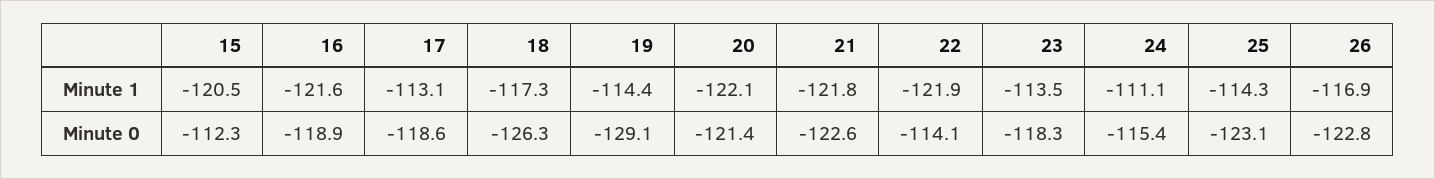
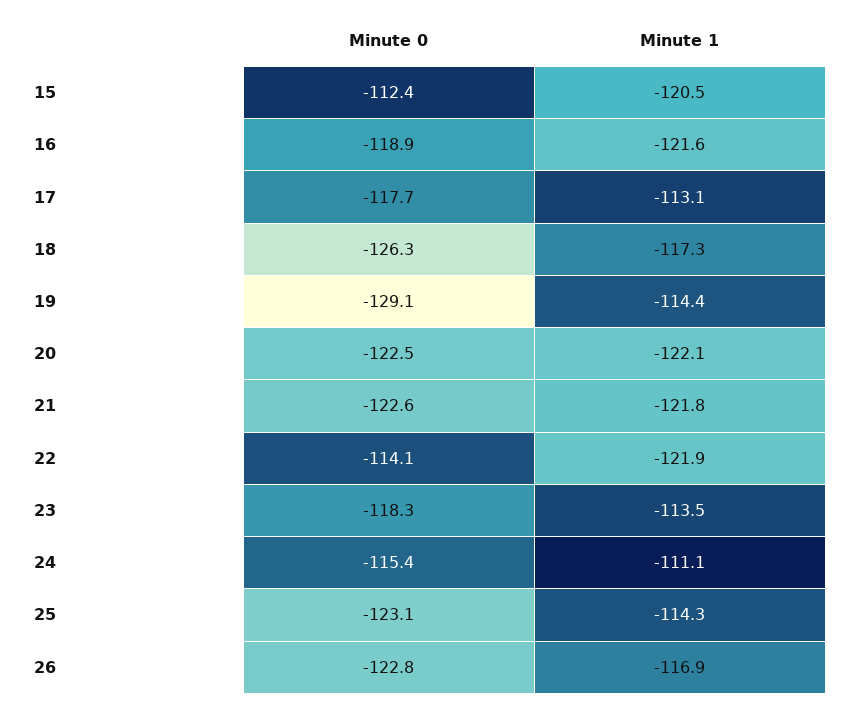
15, Minute 0: -112.3 -> -112.4
17, Minute 0: -118.6 -> -117.7
20, Minute 0: -121.4 -> -122.5

